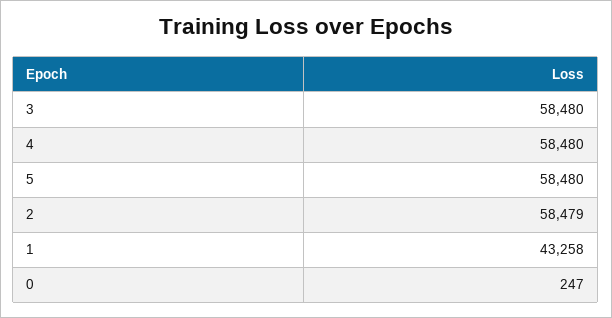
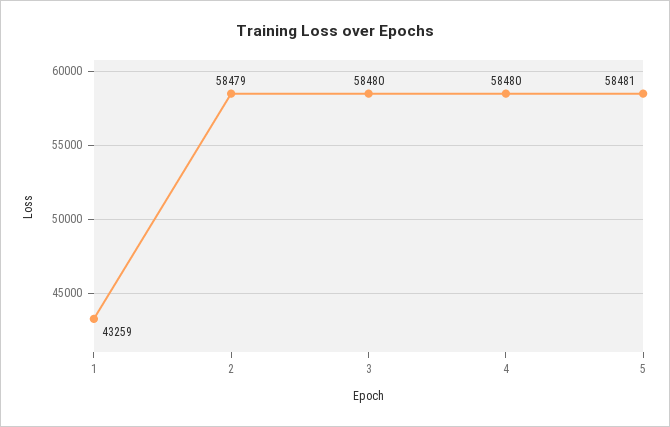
5: 58480 -> 58481
1: 43258 -> 43259
0: 247 -> none

